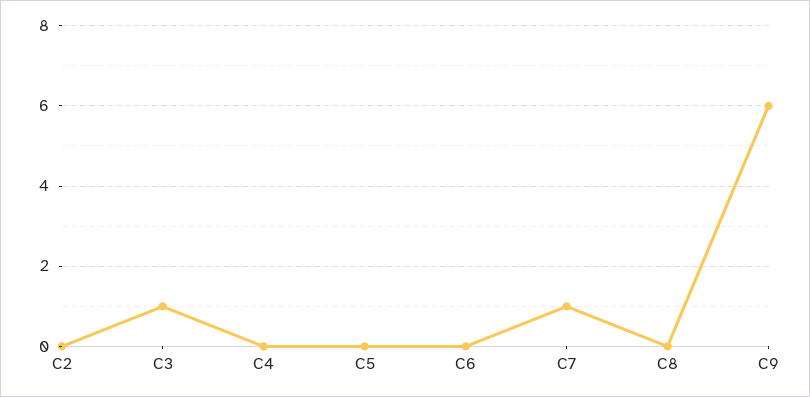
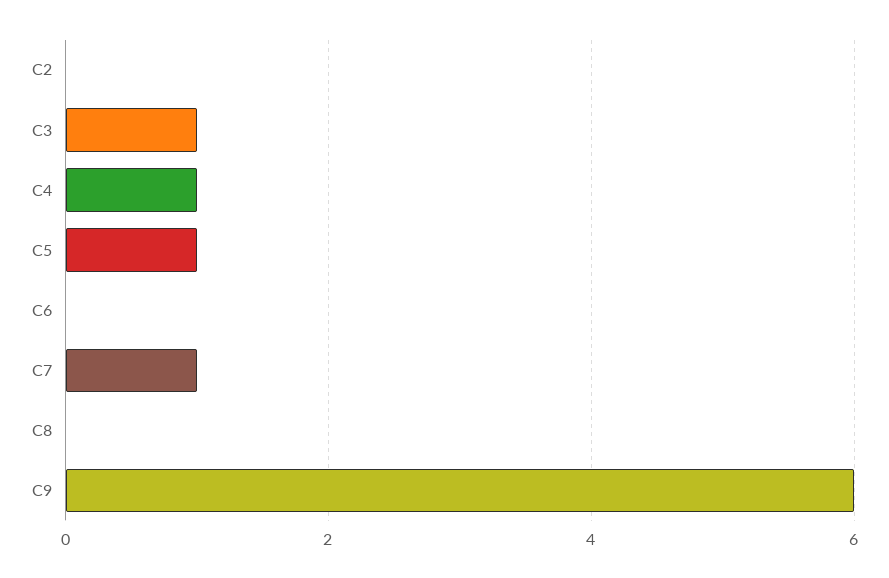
C4: 0 -> 1
C5: 0 -> 1

